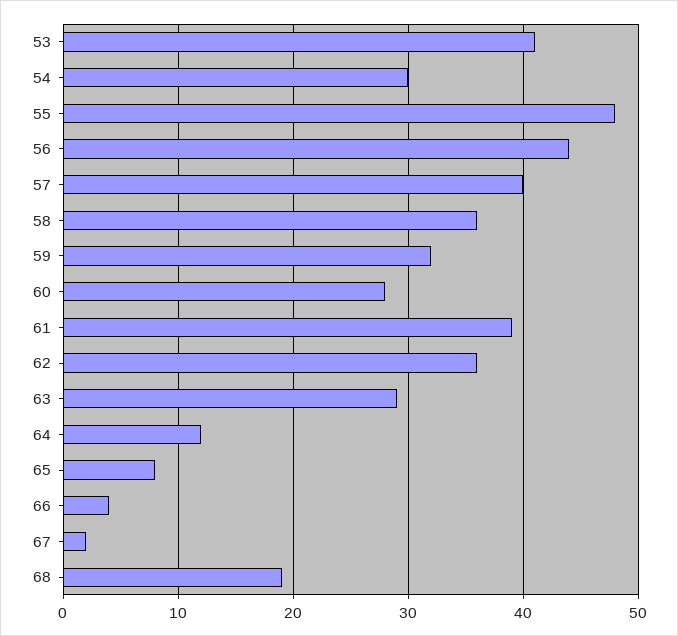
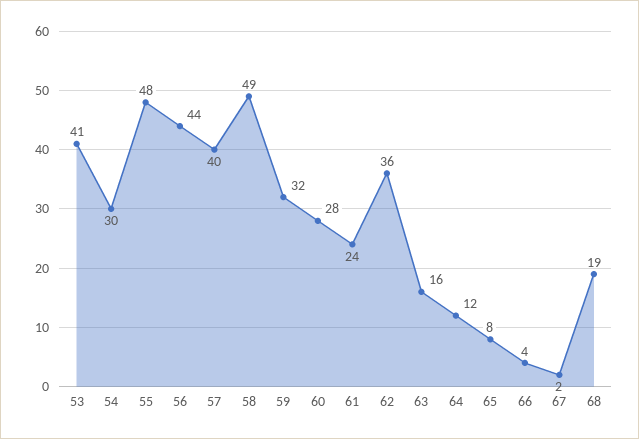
58: 36 -> 49
61: 39 -> 24
63: 29 -> 16

